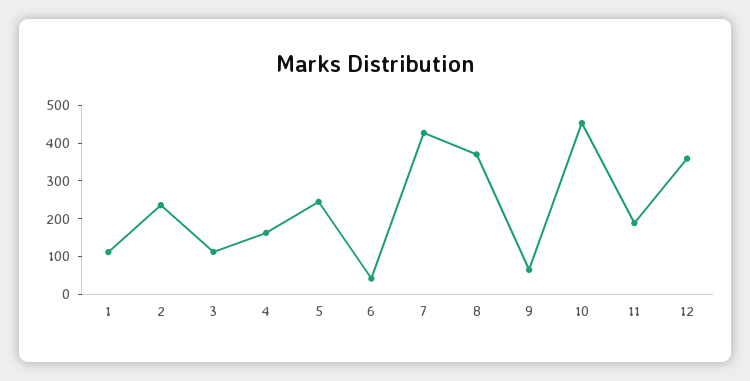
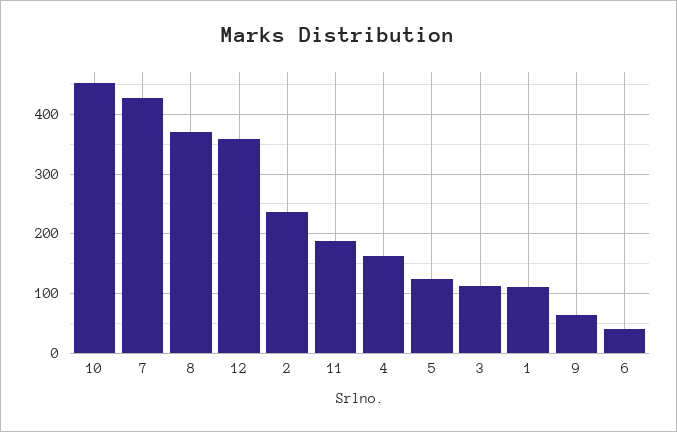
5: 250 -> 120

